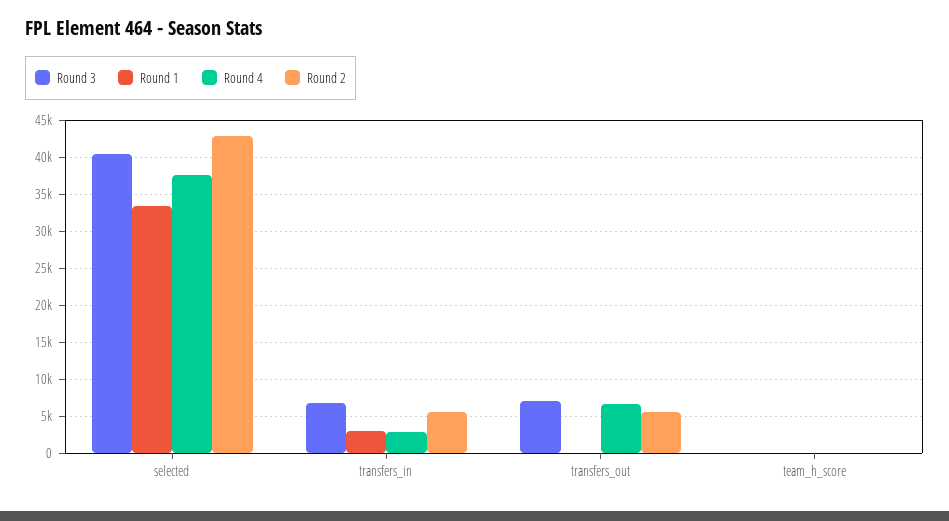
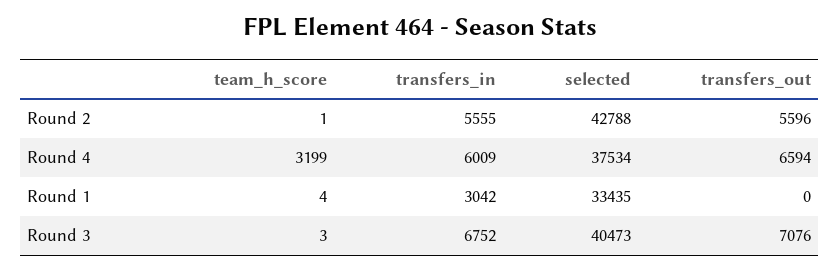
Round 4, transfers_in: 3000 -> 6009
Round 4, team_h_score: 0 -> 3199

